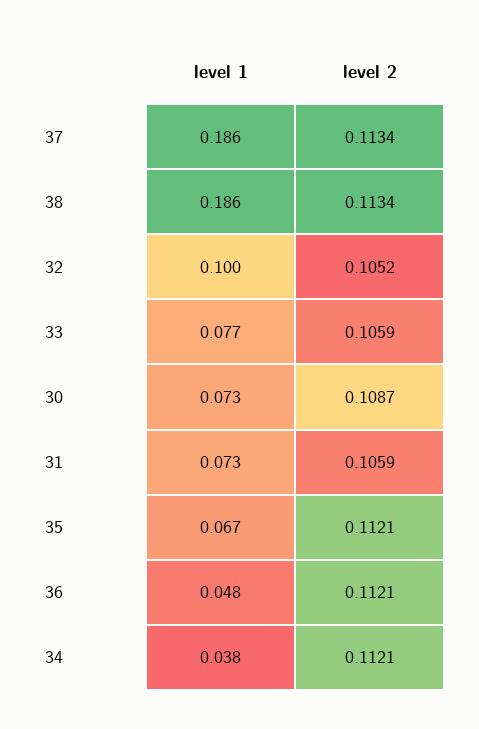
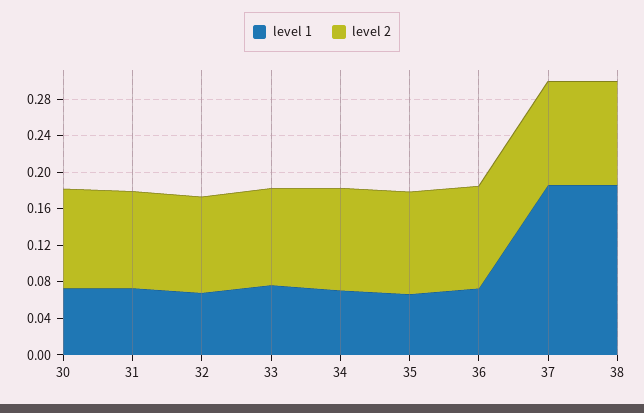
level 1, 32: 0.1 -> 0.07
level 1, 36: 0.048 -> 0.07
level 1, 34: 0.038 -> 0.07

